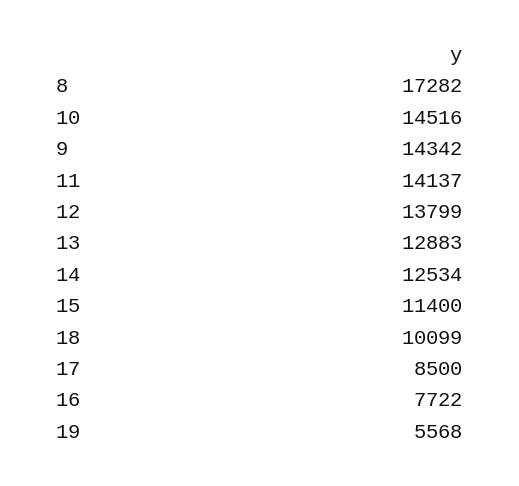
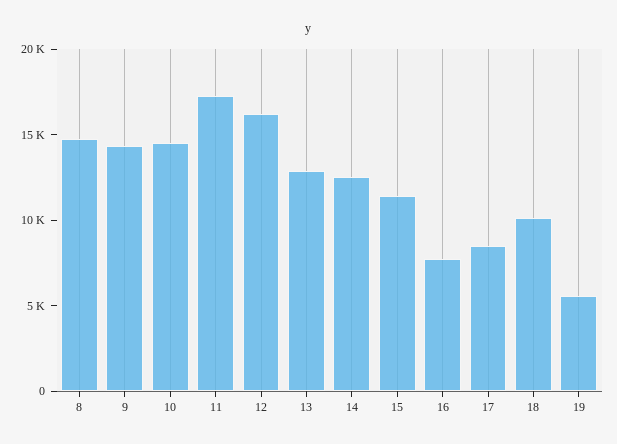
8: 17282 -> 15000
11: 14137 -> 17000
12: 13799 -> 16000

